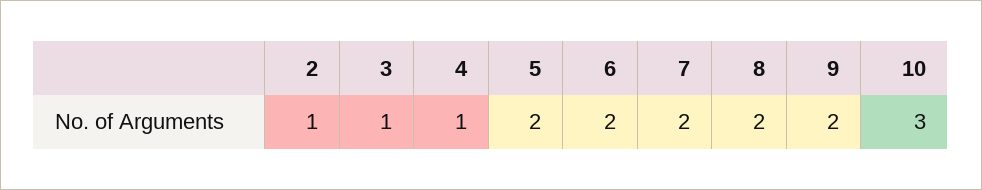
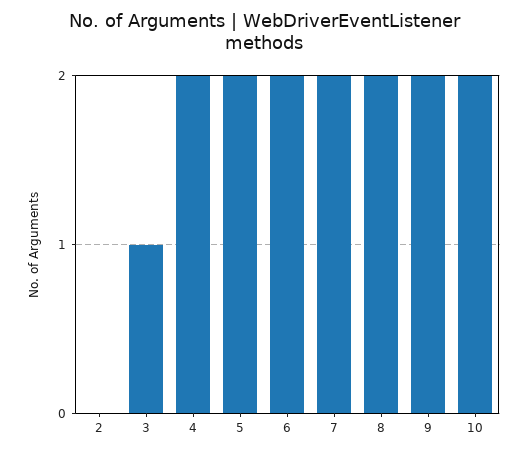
2: 1 -> 0
4: 1 -> 2
10: 3 -> 2

